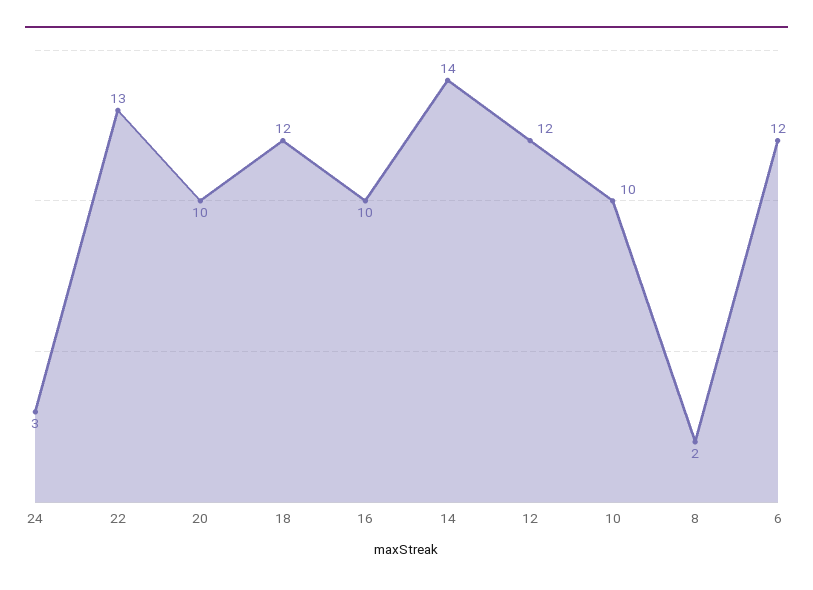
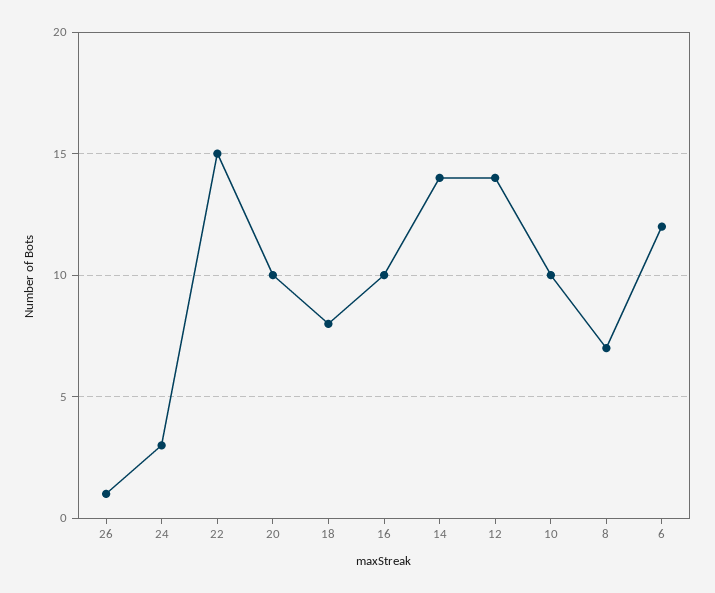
22: 13 -> 15
18: 12 -> 8
12: 12 -> 14
8: 2 -> 7
26: none -> 1

